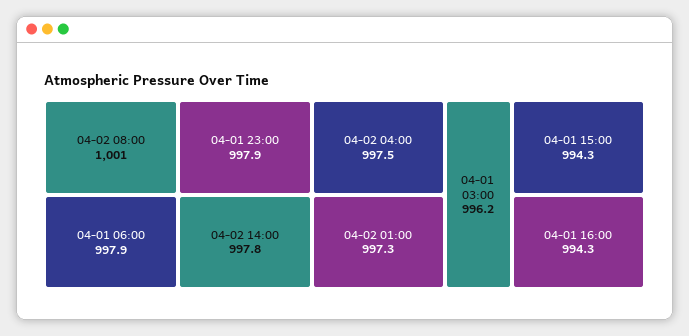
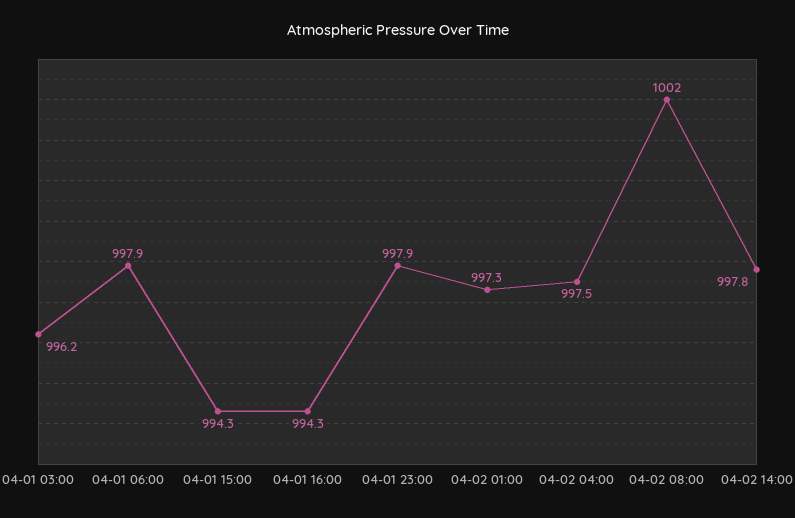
04-02 08:00: 1001 -> 1002

